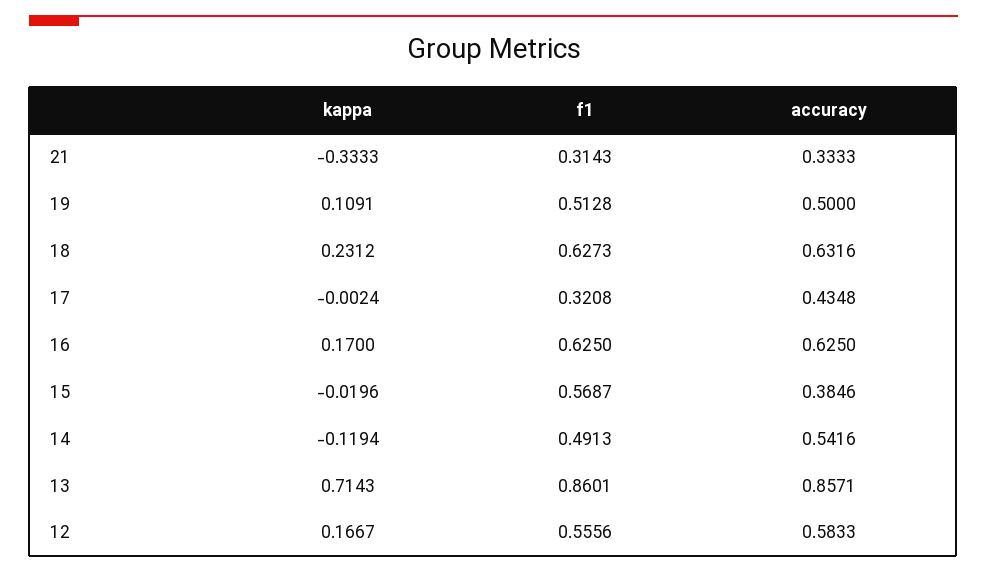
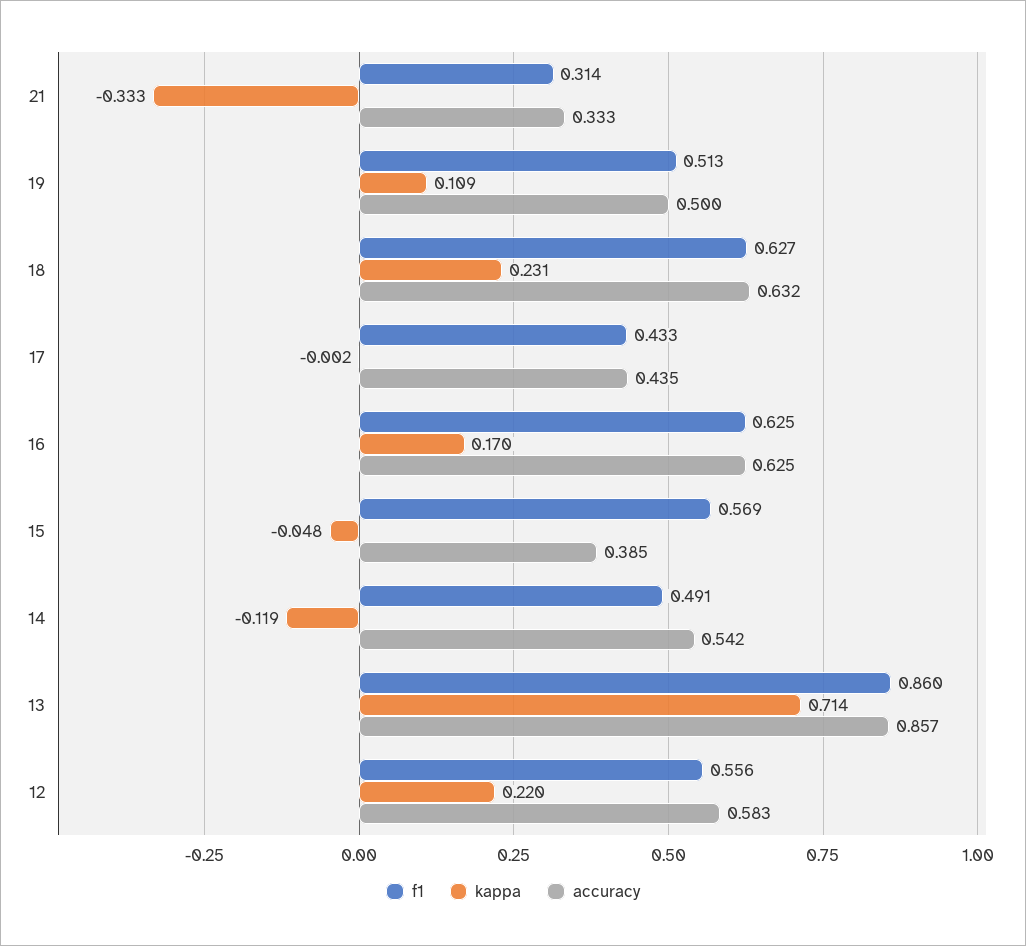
f1, 17: 0.3208 -> 0.433
kappa, 15: -0.0196 -> -0.048
kappa, 12: 0.1667 -> 0.22

